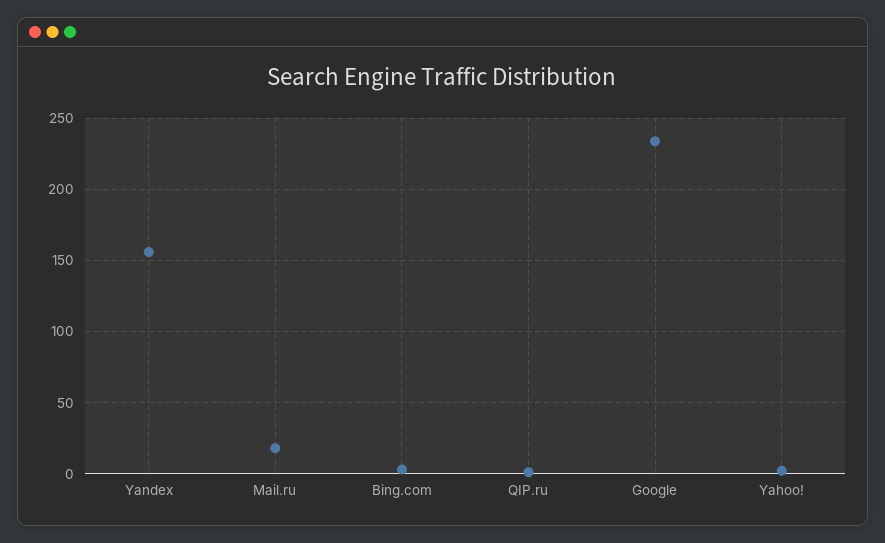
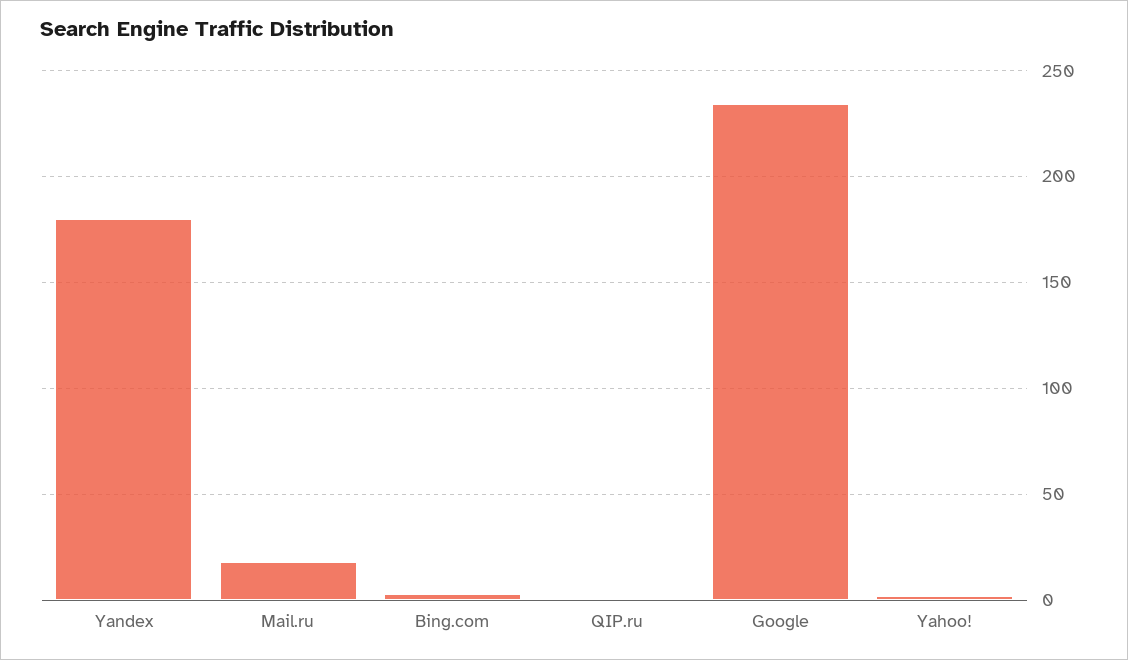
Yandex: 155 -> 180

